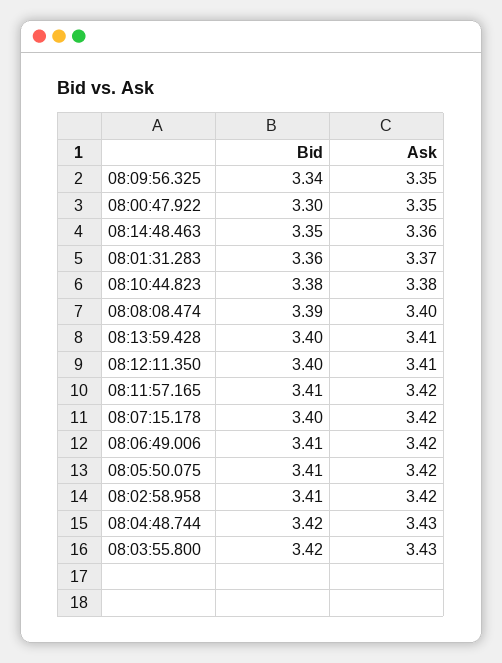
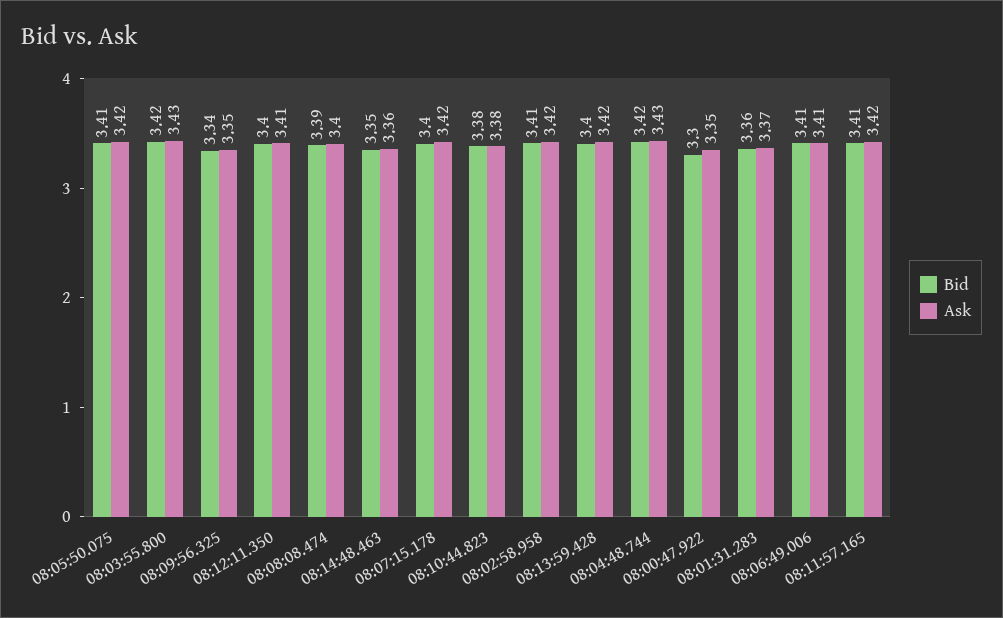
Ask, 08:13:59.428: 3.41 -> 3.42
Ask, 08:06:49.006: 3.42 -> 3.41

